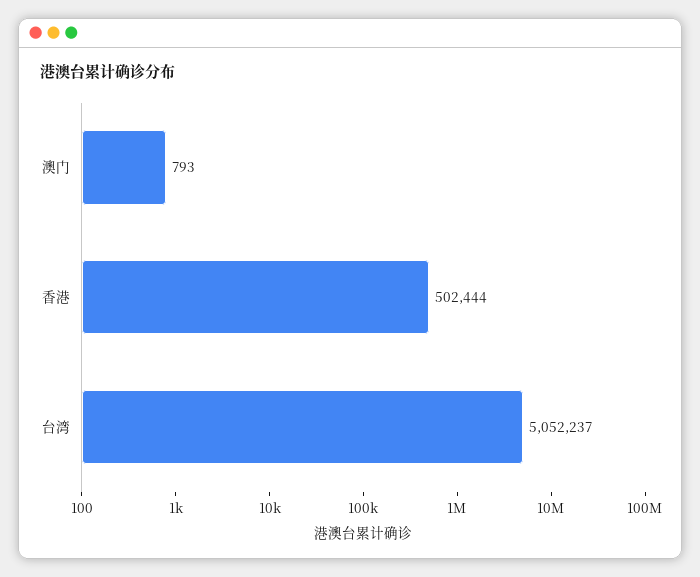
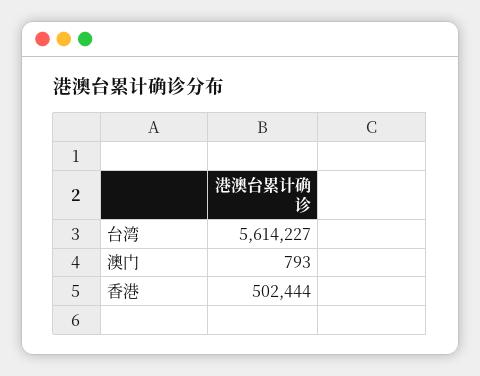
台湾: 5052237 -> 5614227

